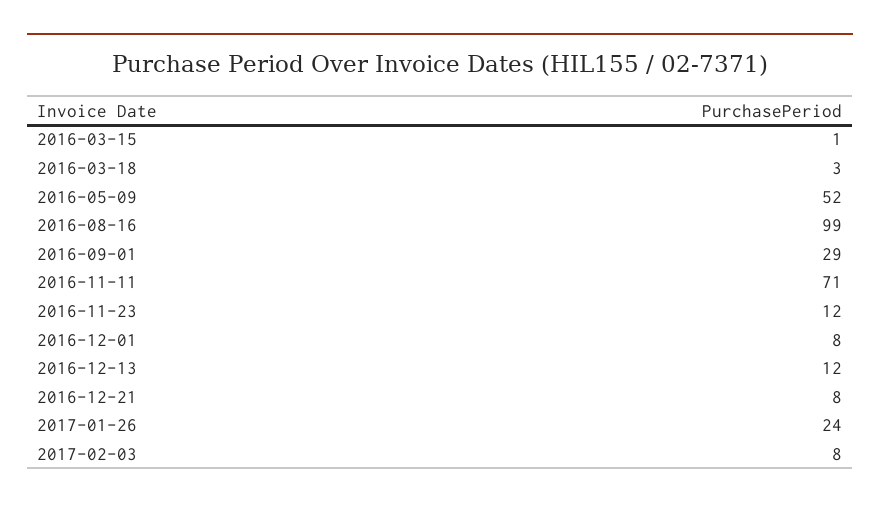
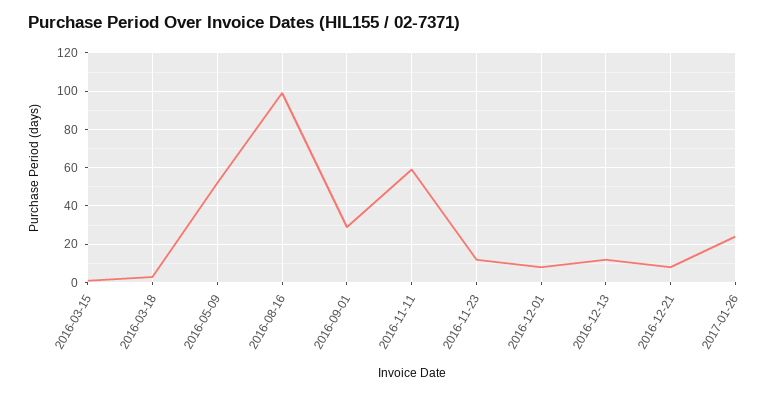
2016-11-11: 71 -> 60
2017-02-03: 8 -> none

